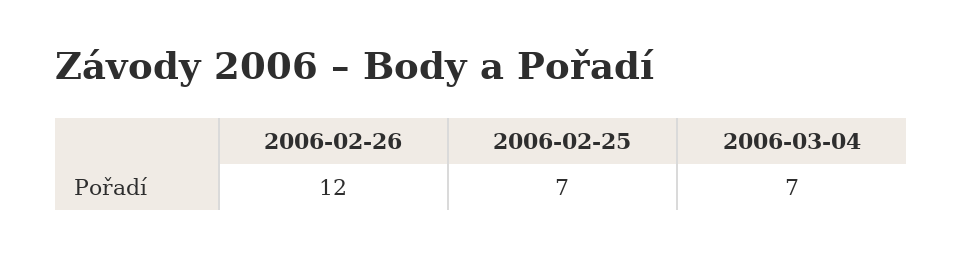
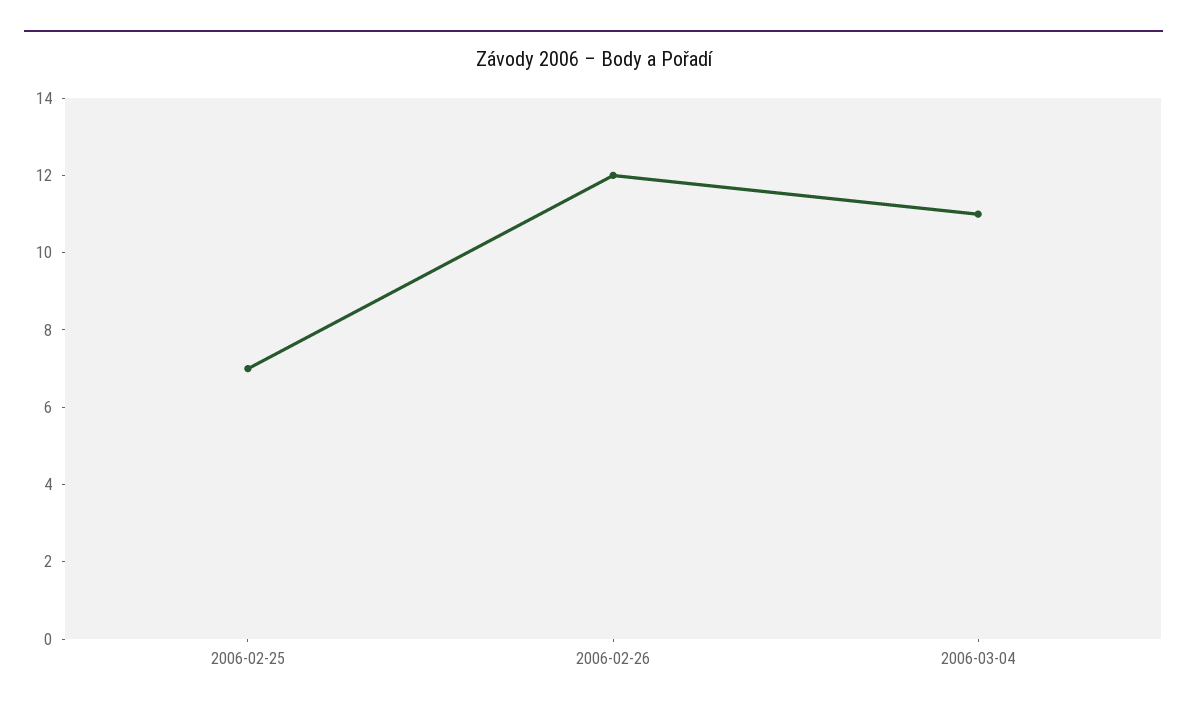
2006-03-04: 7 -> 11

